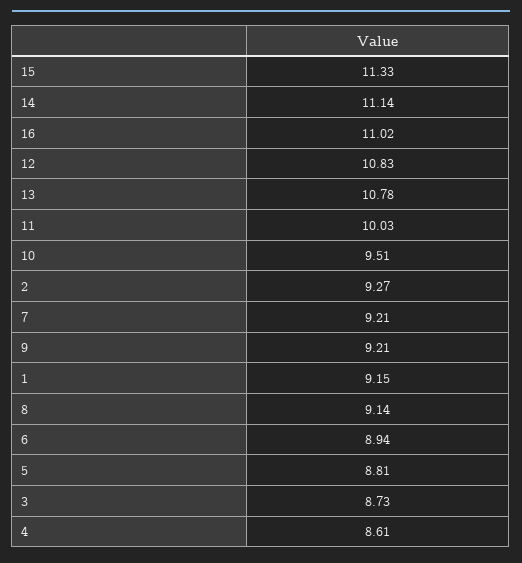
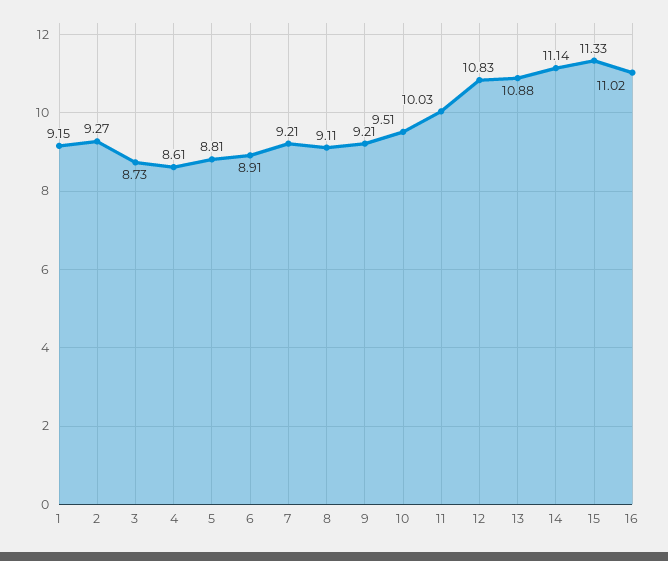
13: 10.78 -> 10.88
8: 9.14 -> 9.11
6: 8.94 -> 8.91

